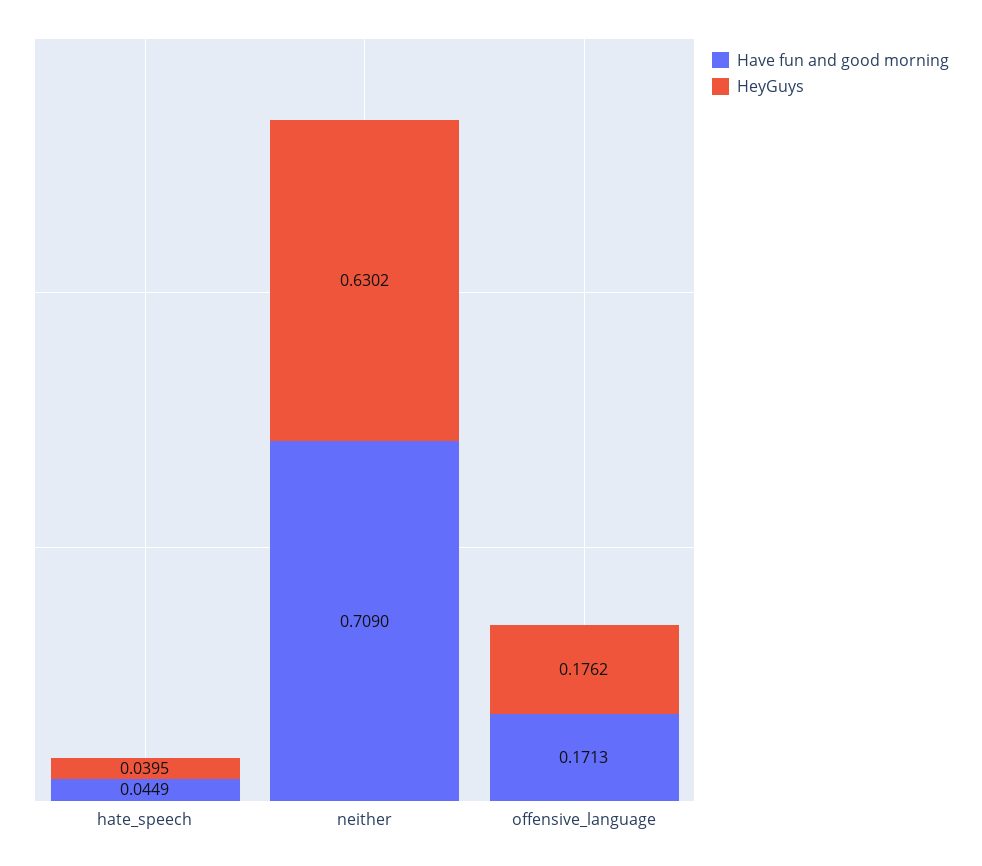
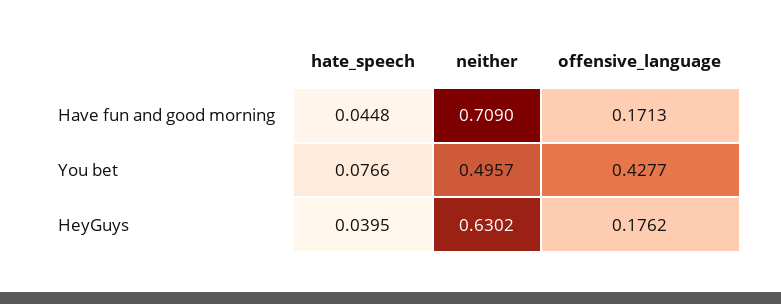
Have fun and good morning, hate_speech: 0.0449 -> 0.0448
You bet, hate_speech: none -> 0.0766
You bet, neither: none -> 0.4957
You bet, offensive_language: none -> 0.4277

